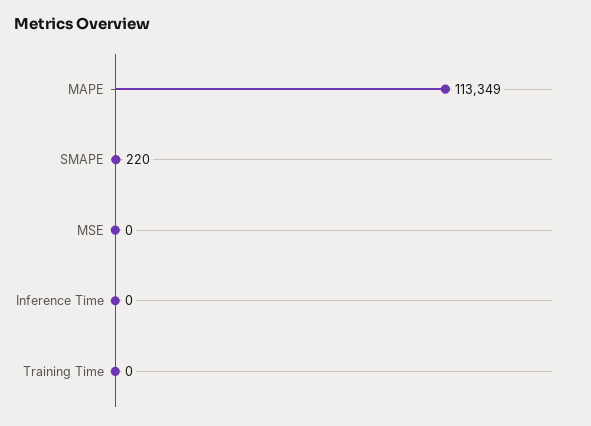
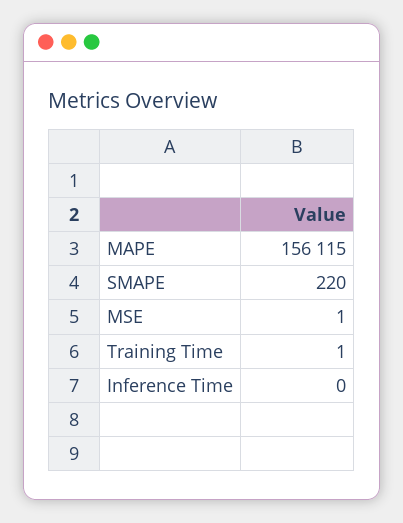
MAPE: 113349 -> 156115
MSE: 0 -> 1
Training Time: 0 -> 1

